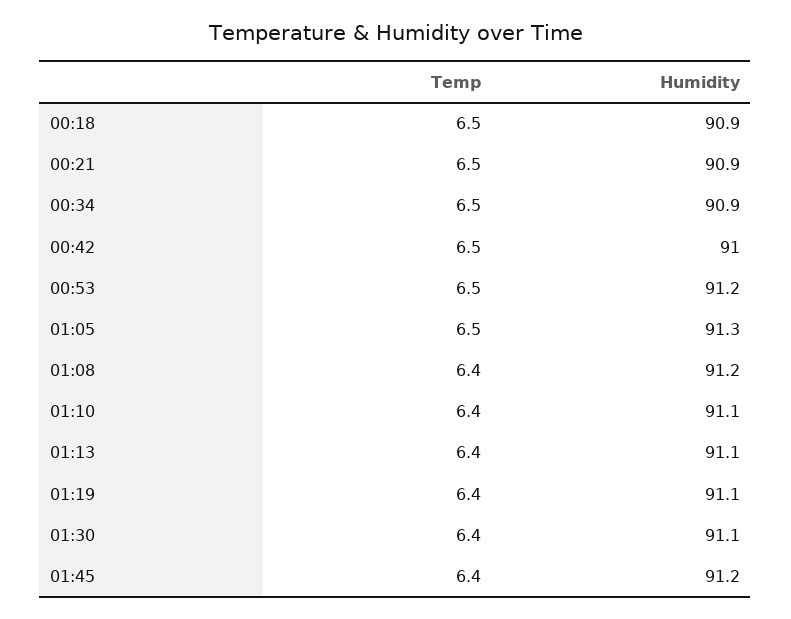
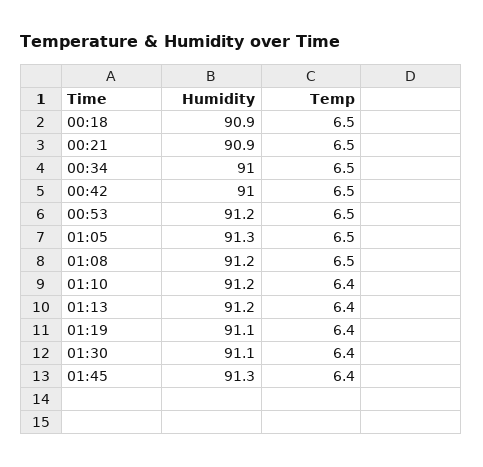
Humidity, 00:34: 90.9 -> 91
Temp, 01:08: 6.4 -> 6.5
Humidity, 01:10: 91.1 -> 91.2
Humidity, 01:13: 91.1 -> 91.2
Humidity, 01:45: 91.2 -> 91.3

